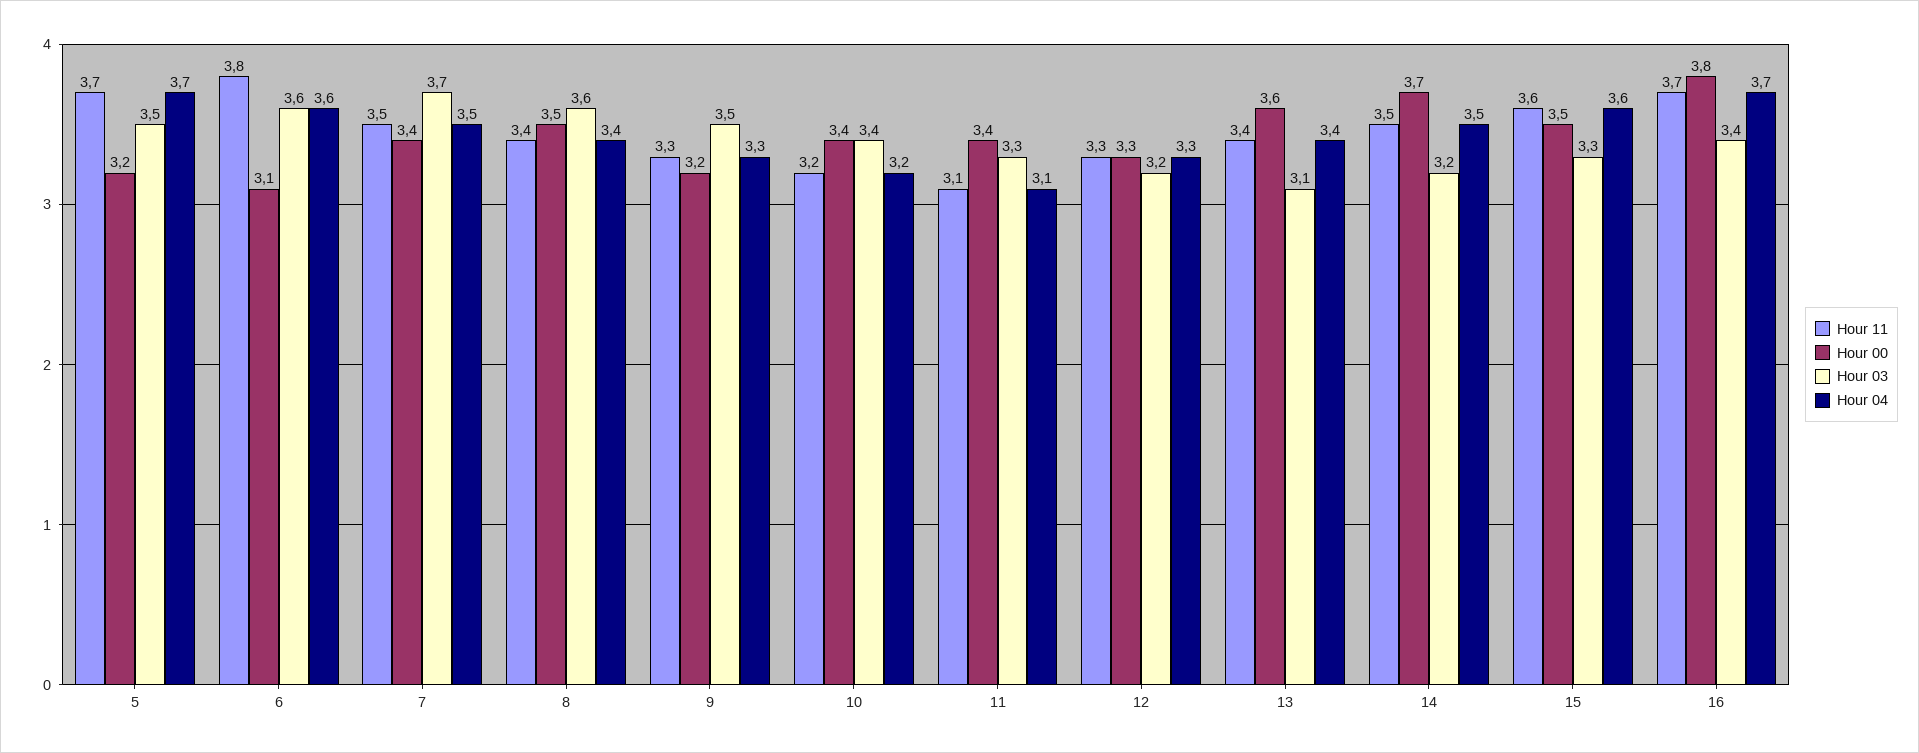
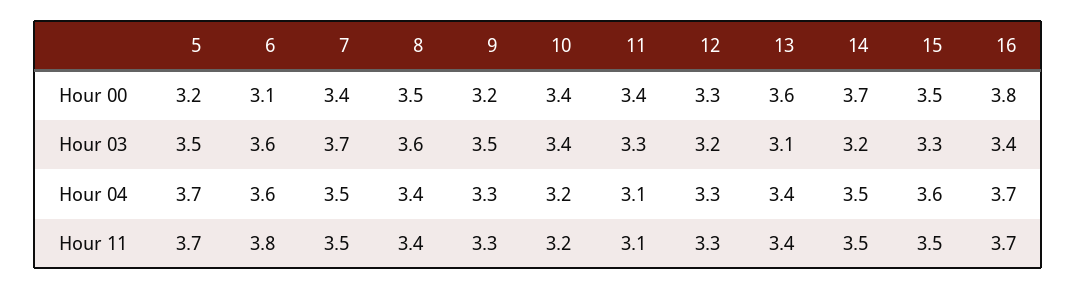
Hour 11, 15: 3.6 -> 3.5

